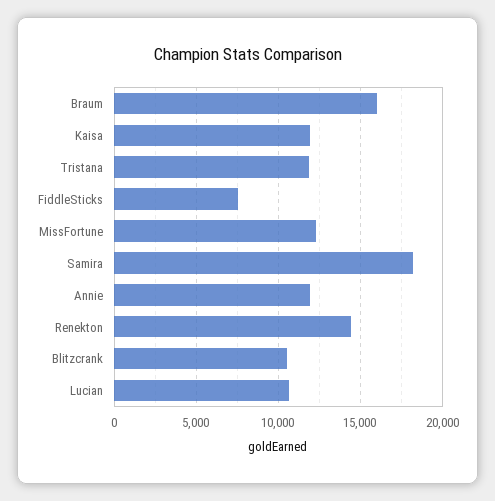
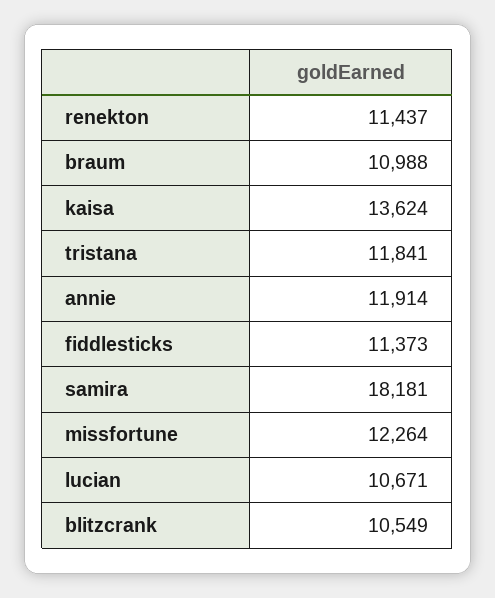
Braum: 16000 -> 10988
Kaisa: 12000 -> 13624
FiddleSticks: 7500 -> 11373
Renekton: 14500 -> 11437

